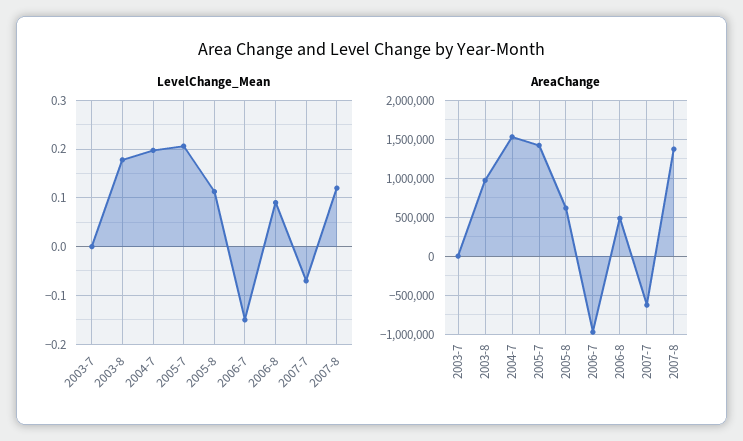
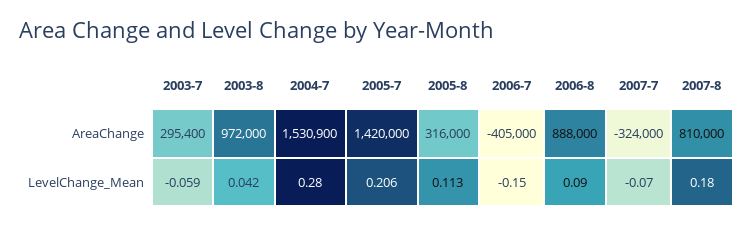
LevelChange_Mean, 2003-7: 0 -> -0.059
LevelChange_Mean, 2003-8: 0.18 -> 0.042
LevelChange_Mean, 2004-7: 0.2 -> 0.28
LevelChange_Mean, 2007-8: 0.12 -> 0.18
AreaChange, 2003-7: 0 -> 295400
AreaChange, 2005-8: 600000 -> 316000
AreaChange, 2006-7: -1000000 -> -405000
AreaChange, 2006-8: 500000 -> 888000
AreaChange, 2007-7: -600000 -> -324000
AreaChange, 2007-8: 1400000 -> 810000

